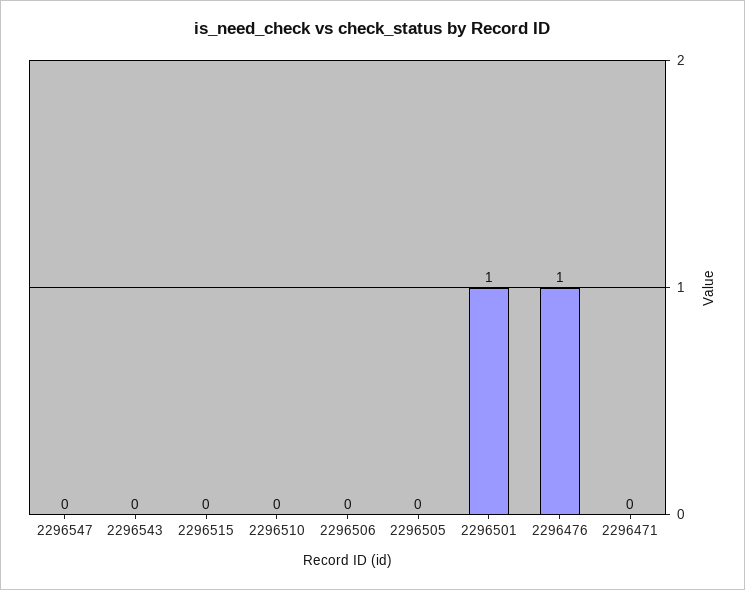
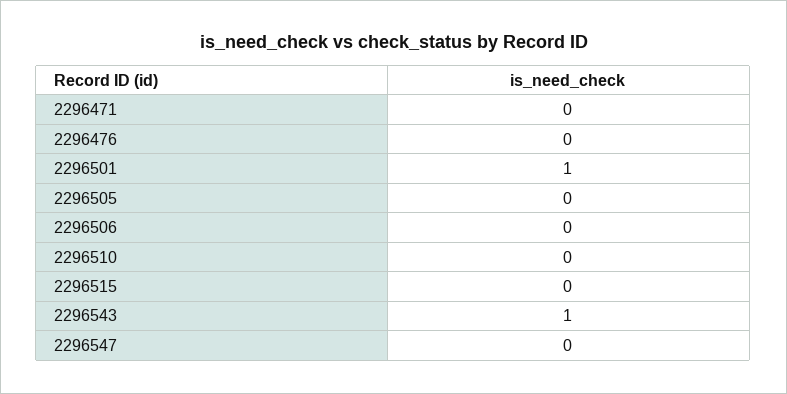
2296543: 0 -> 1
2296476: 1 -> 0

